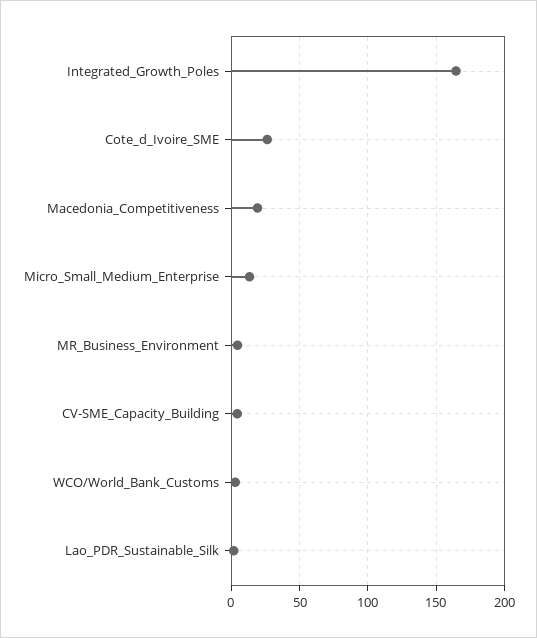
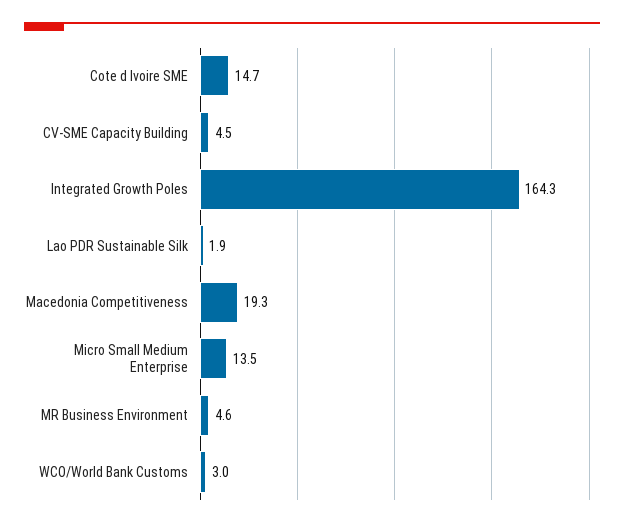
Cote_d_Ivoire_SME: 25 -> 14.7

